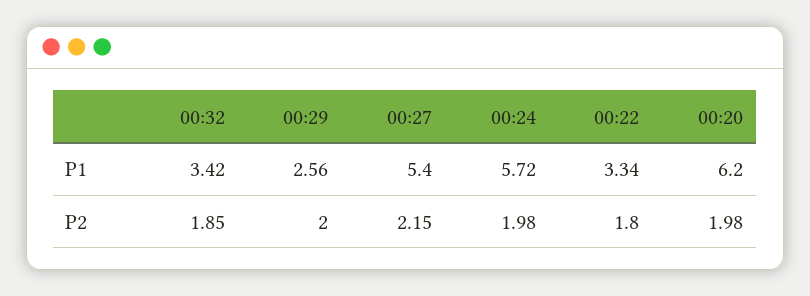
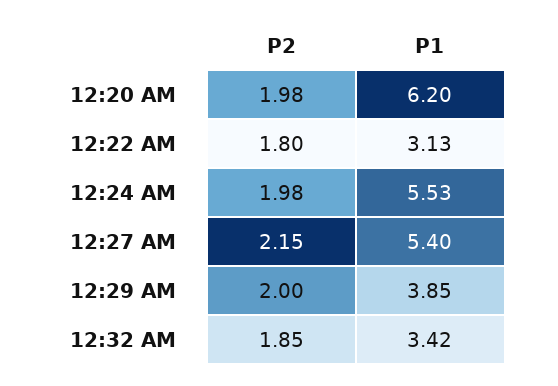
00:29, P1: 2.56 -> 3.85
00:24, P1: 5.72 -> 5.53
00:22, P1: 3.34 -> 3.13

